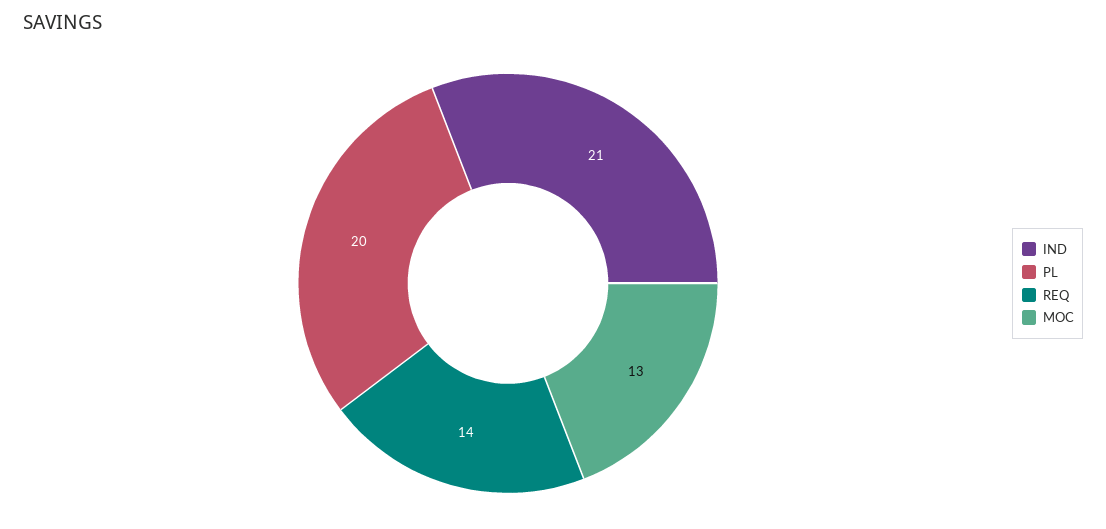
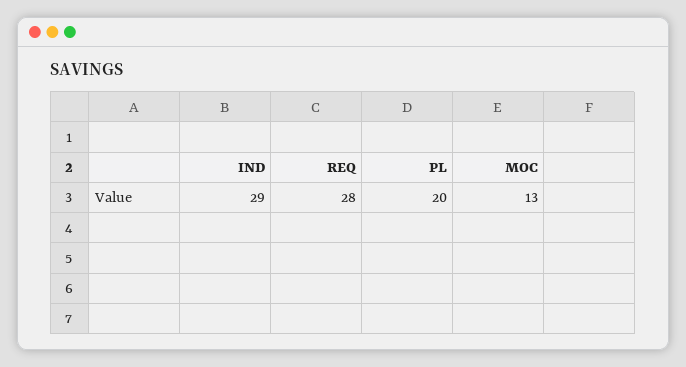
IND: 21 -> 29
REQ: 14 -> 28

